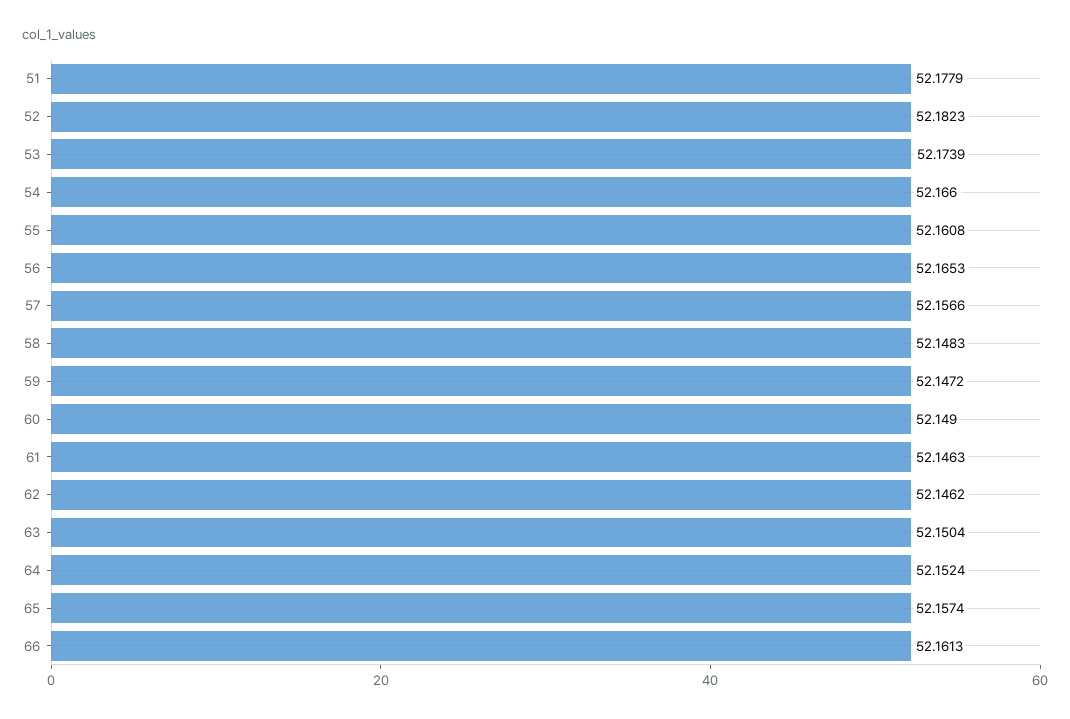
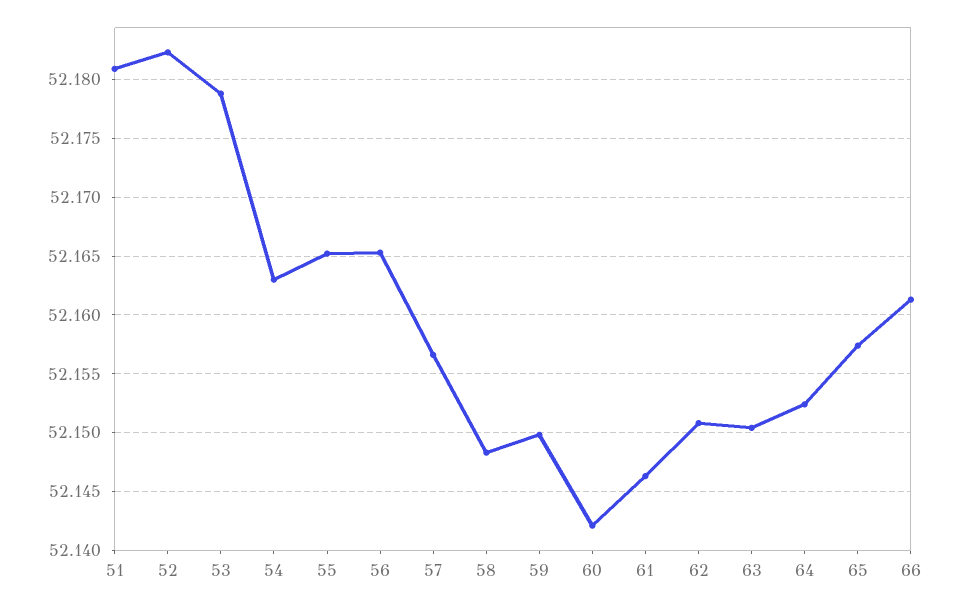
51: 52.1779 -> 52.181
53: 52.1739 -> 52.179
54: 52.166 -> 52.163
55: 52.1608 -> 52.165
59: 52.1472 -> 52.15
60: 52.149 -> 52.142
62: 52.1462 -> 52.151

